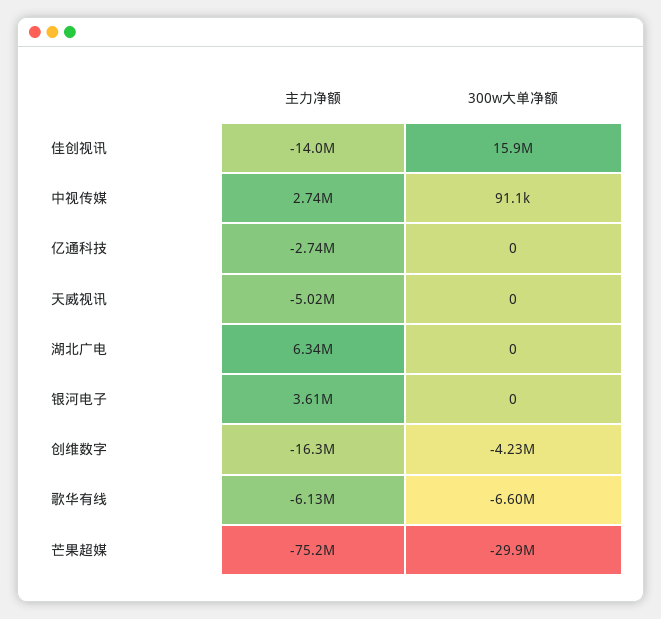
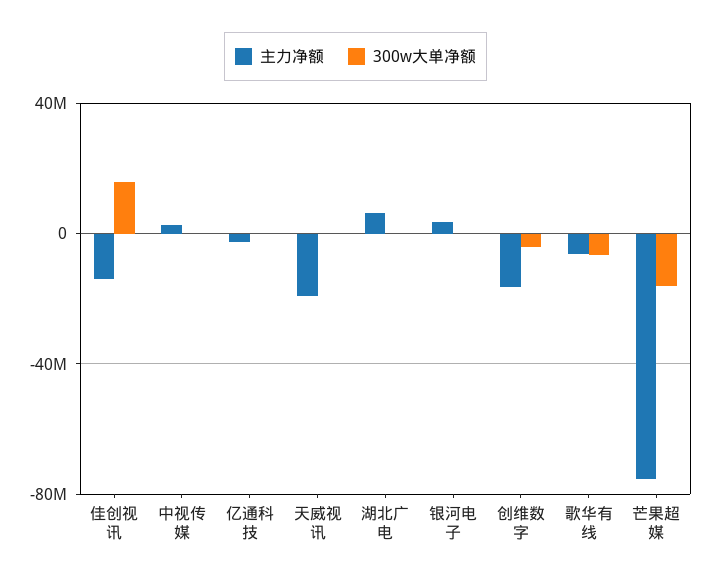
主力净额, 天威视讯: -5020000 -> -20000000
300w大单净额, 芒果超媒: -29900000 -> -15000000

